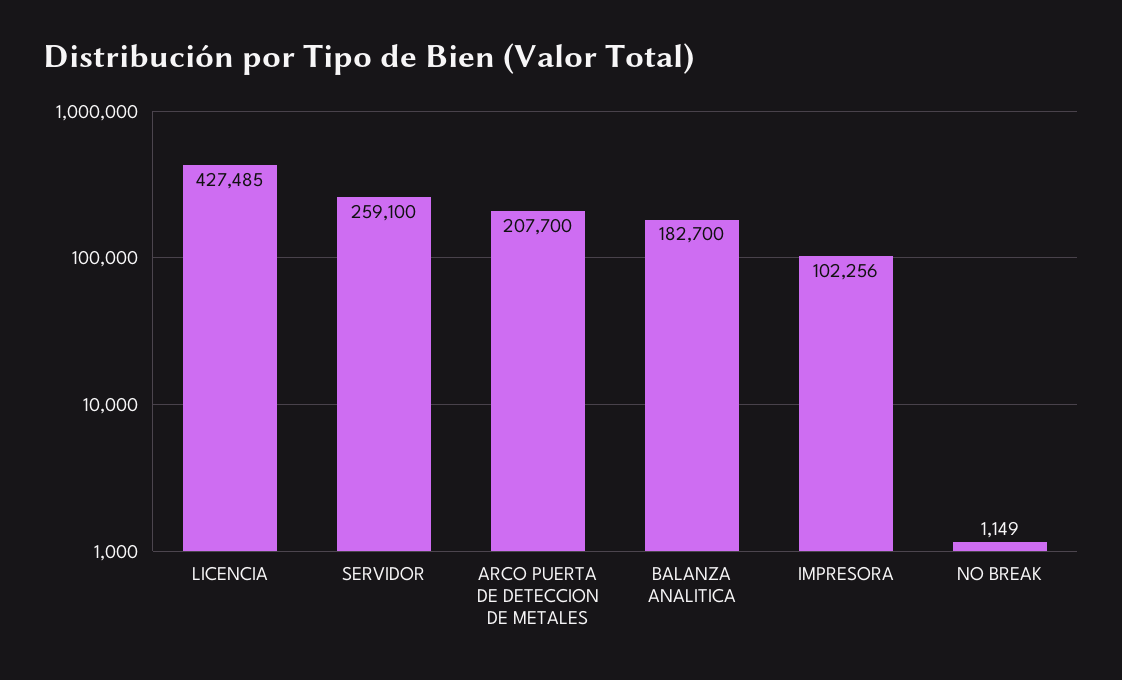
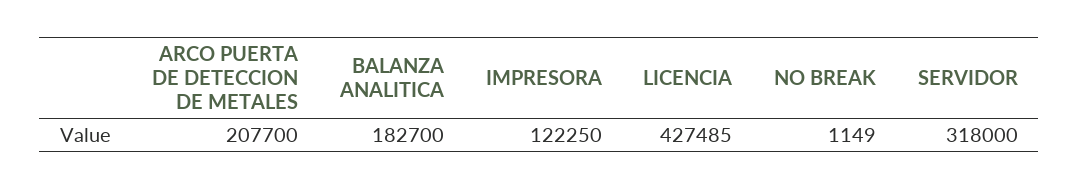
SERVIDOR: 259100 -> 318000
IMPRESORA: 102256 -> 122250

